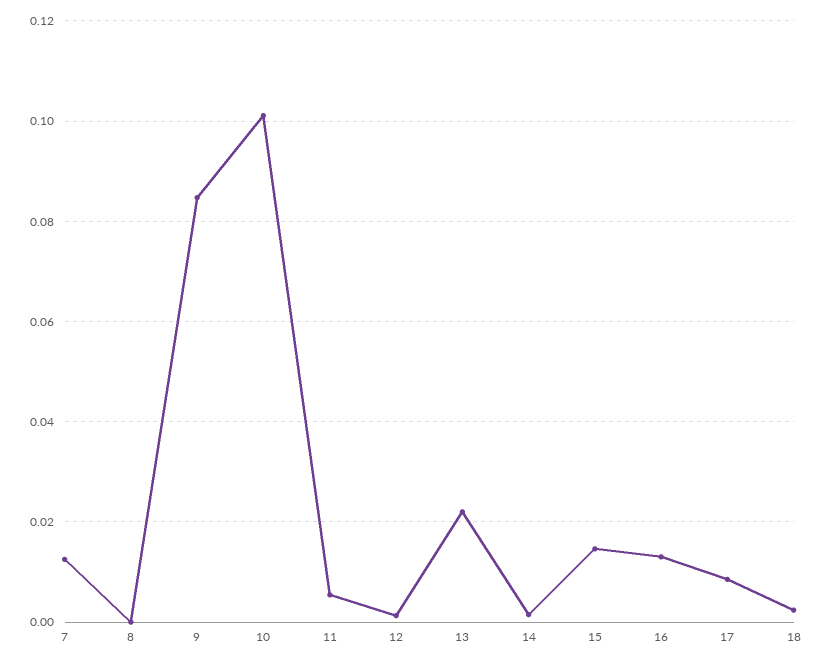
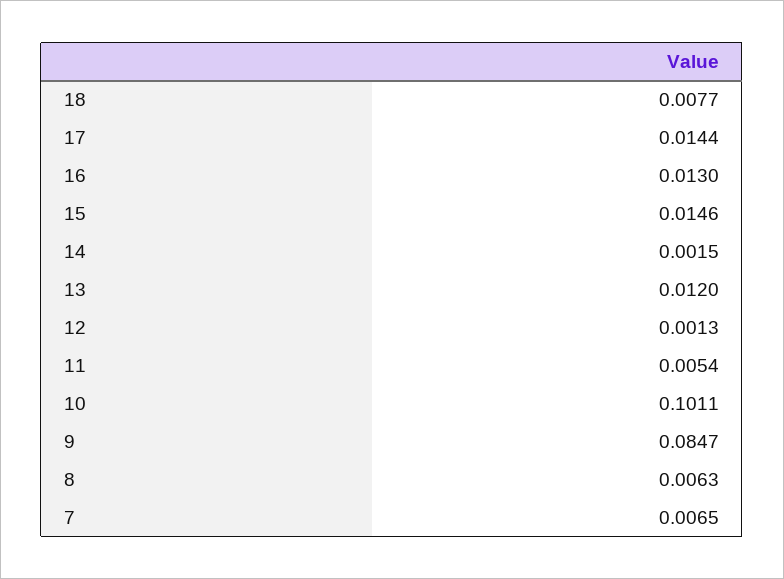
7: 0.012 -> 0.0065
8: 0 -> 0.0063
13: 0.022 -> 0.012
17: 0.008 -> 0.0144
18: 0.002 -> 0.0077

